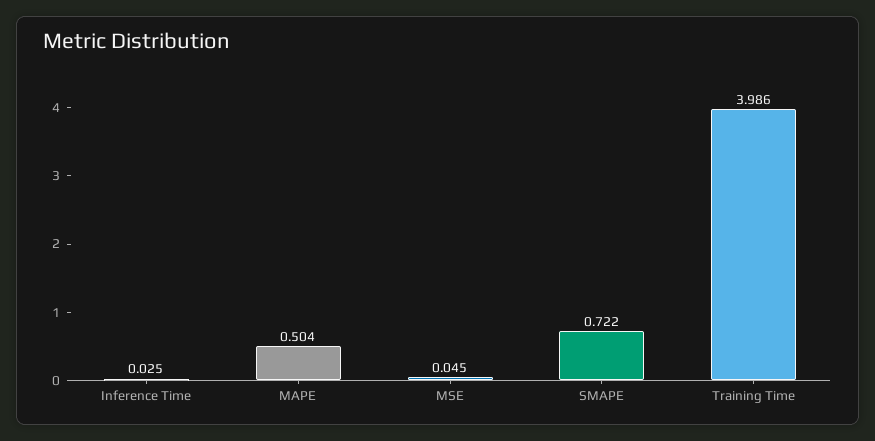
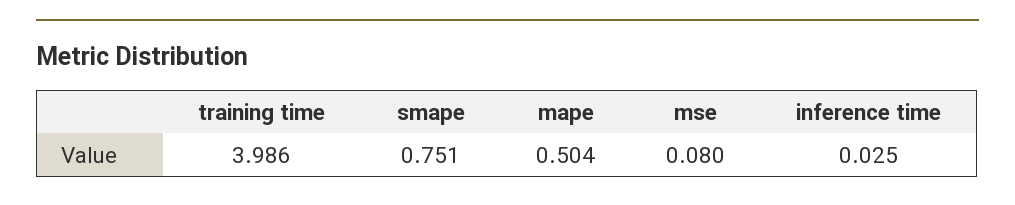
MSE: 0.045 -> 0.08
SMAPE: 0.722 -> 0.751

